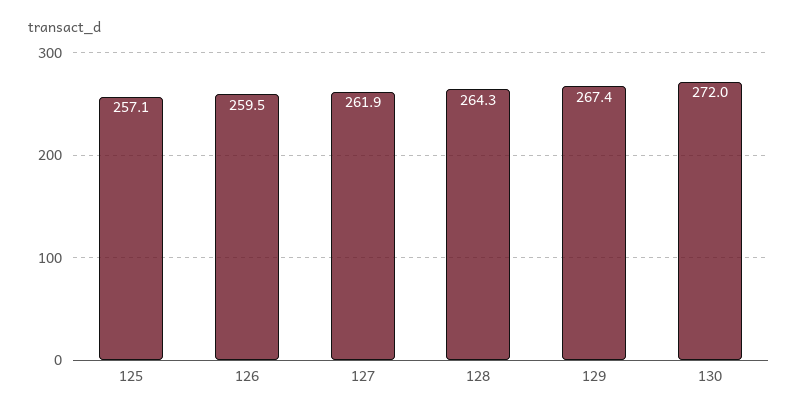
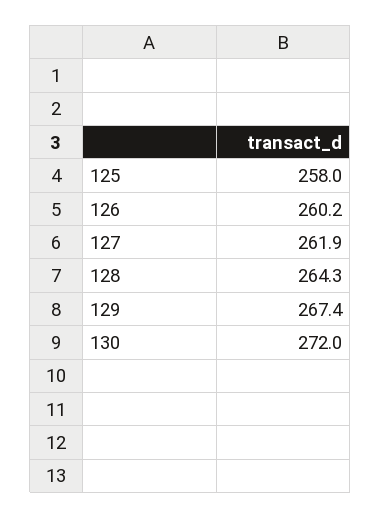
125: 257.1 -> 258
126: 259.5 -> 260.2

